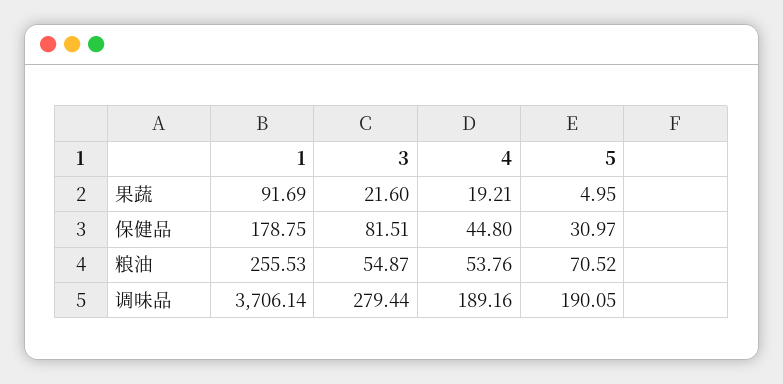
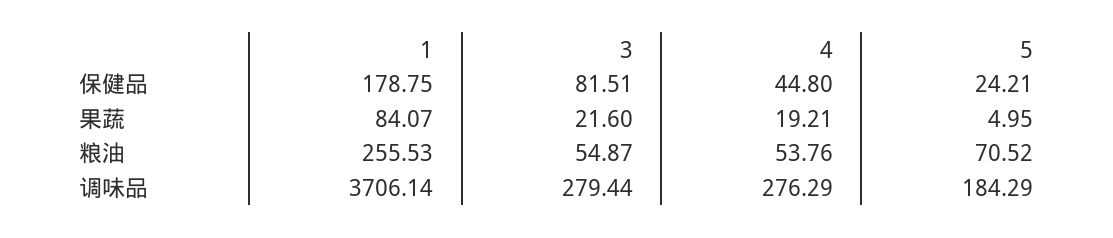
1, 果蔬: 91.69 -> 84.07
5, 保健品: 30.97 -> 24.21
4, 调味品: 189.16 -> 276.29
5, 调味品: 190.05 -> 184.29

